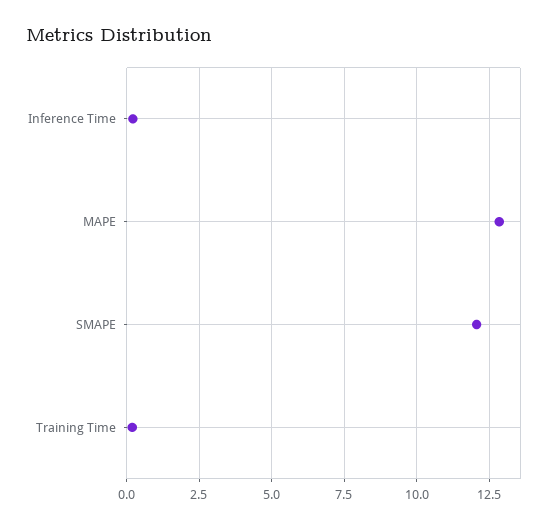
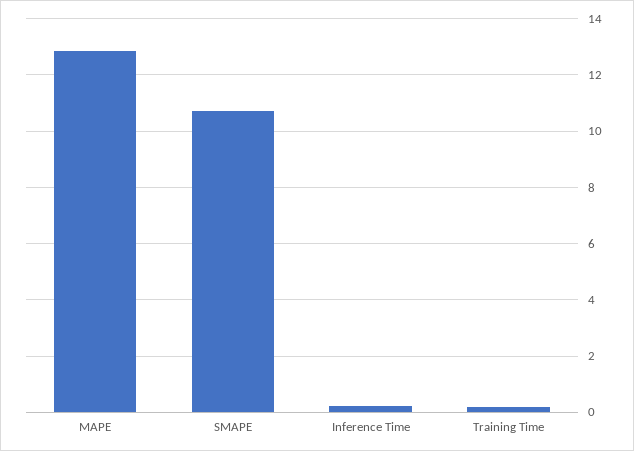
SMAPE: 12 -> 10.75

